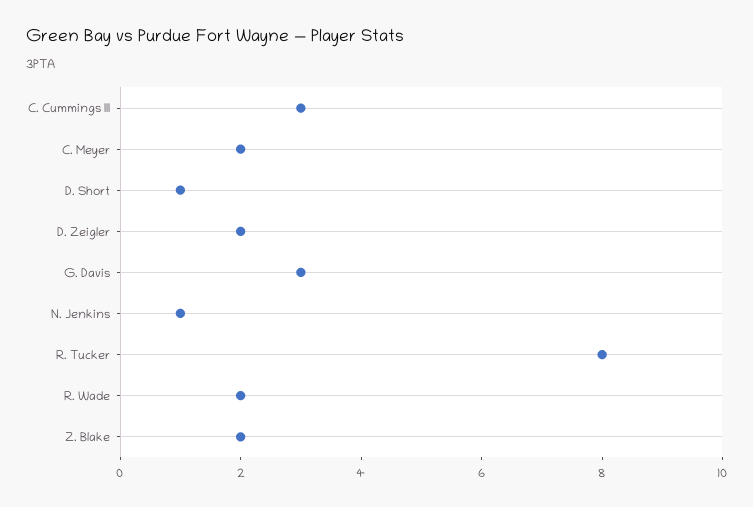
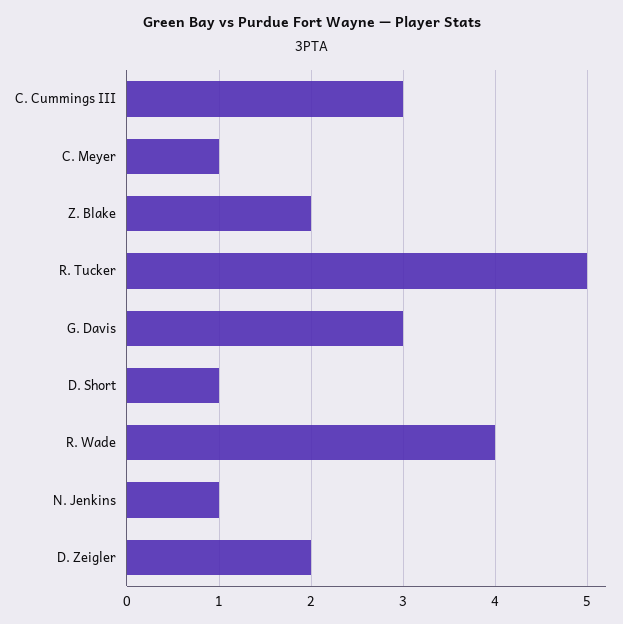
C. Meyer: 2 -> 1
R. Tucker: 8 -> 5
R. Wade: 2 -> 4

